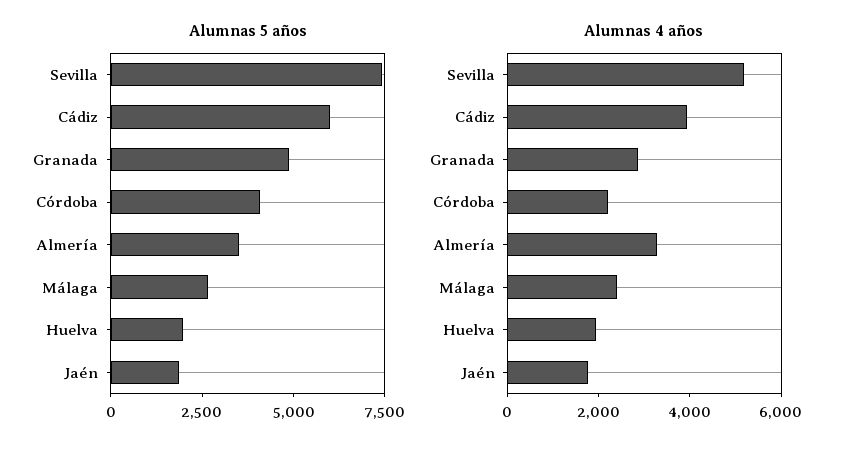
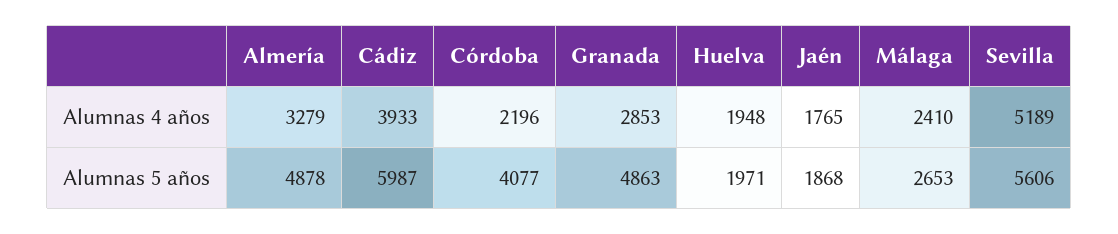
Alumnas 5 años, Sevilla: 7500 -> 5606
Alumnas 5 años, Almería: 3500 -> 4878

